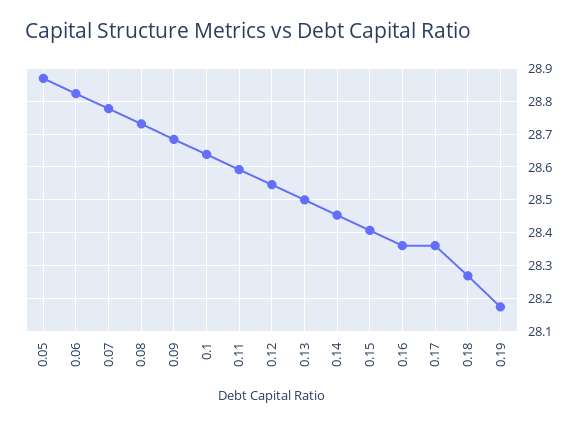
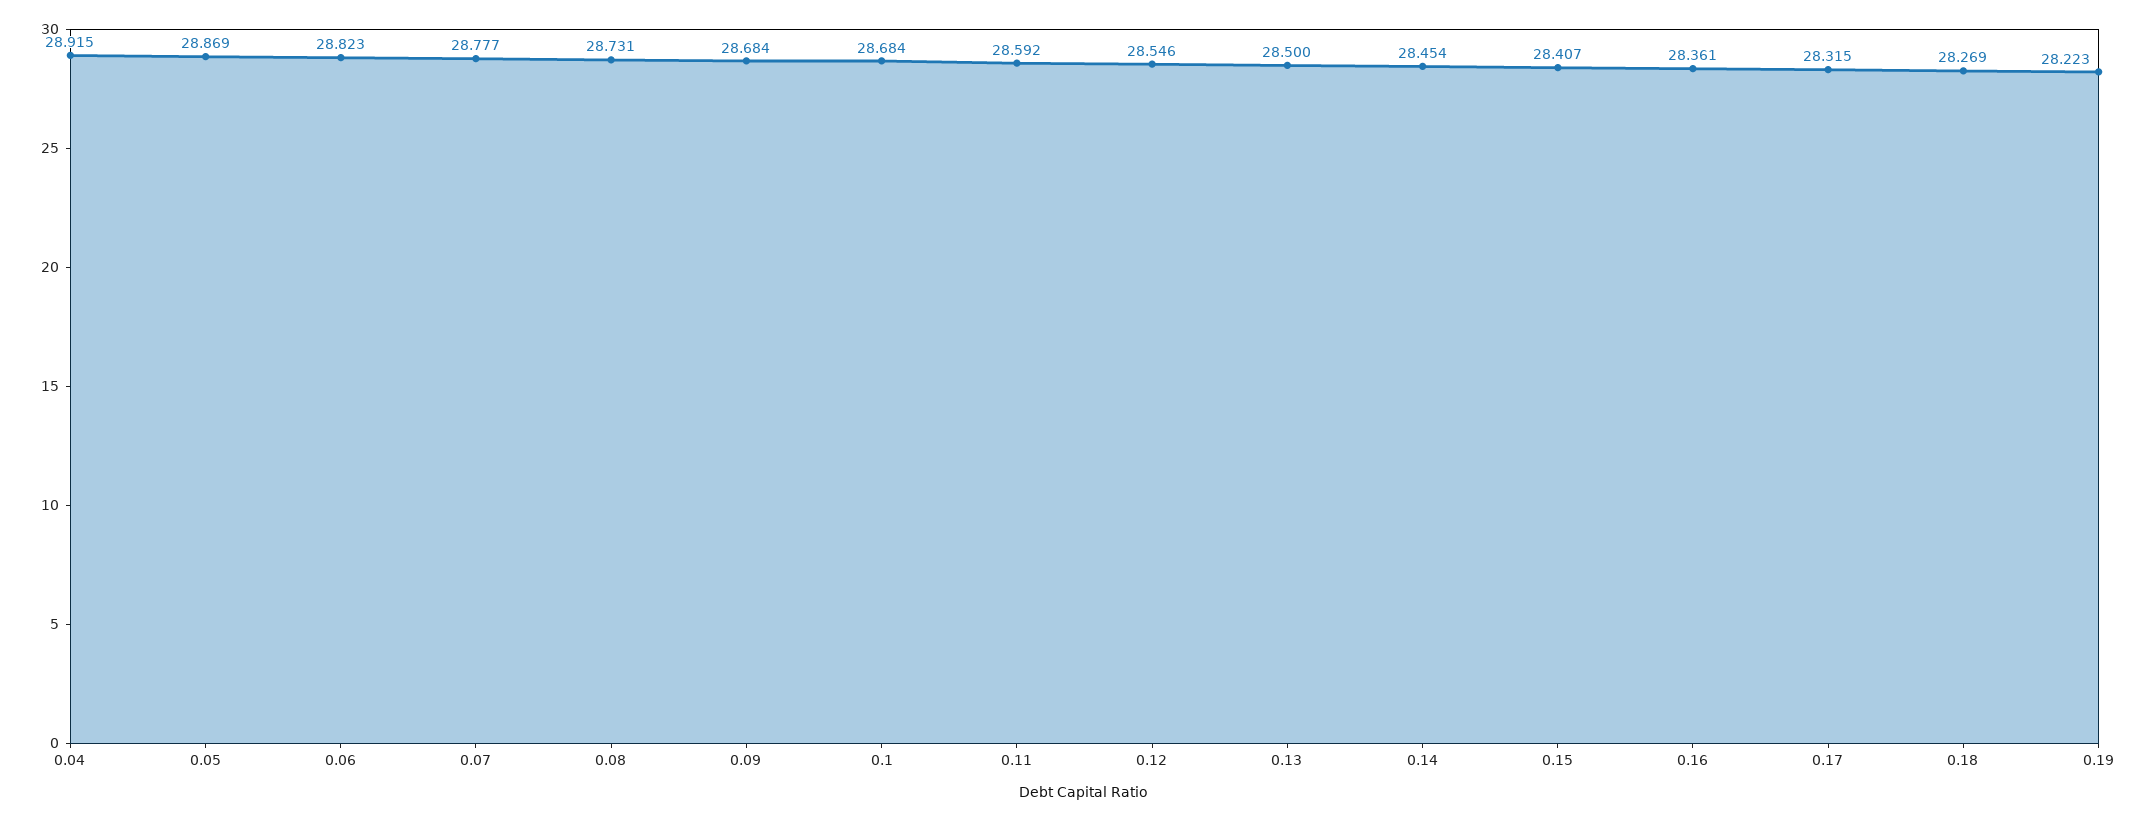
0.1: 28.64 -> 28.684
0.17: 28.36 -> 28.315
0.19: 28.18 -> 28.223
0.04: none -> 28.915

